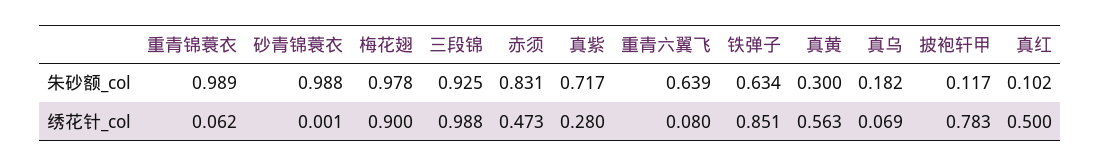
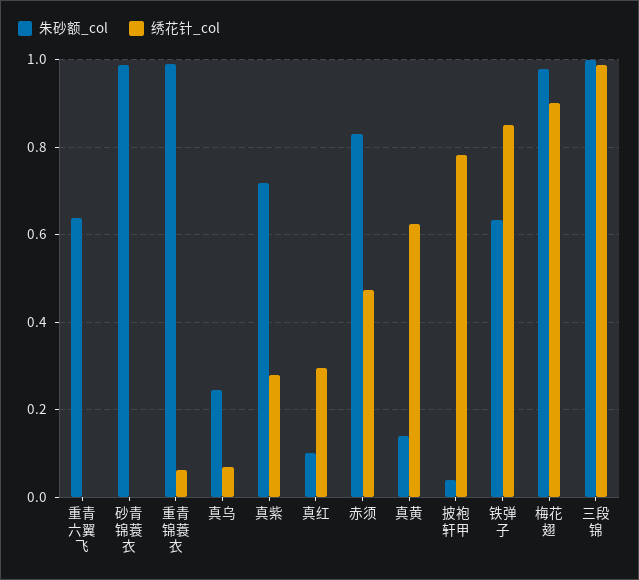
朱砂额_col, 三段锦: 0.925 -> 1
朱砂额_col, 真黄: 0.3 -> 0.14
朱砂额_col, 真乌: 0.182 -> 0.24
朱砂额_col, 披袍轩甲: 0.117 -> 0.04
绣花针_col, 重青六翼飞: 0.08 -> 0
绣花针_col, 真黄: 0.563 -> 0.62
绣花针_col, 真红: 0.5 -> 0.3

